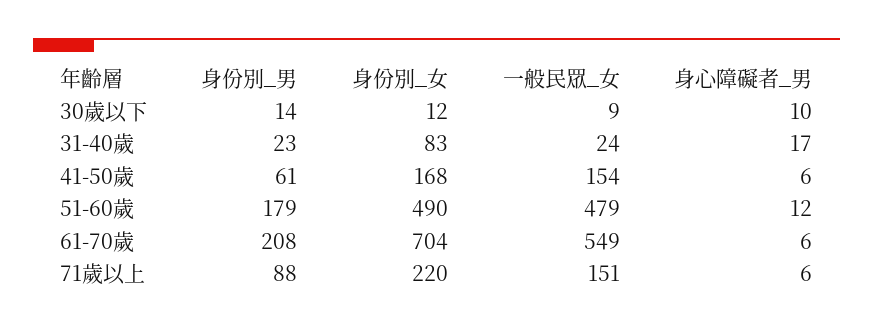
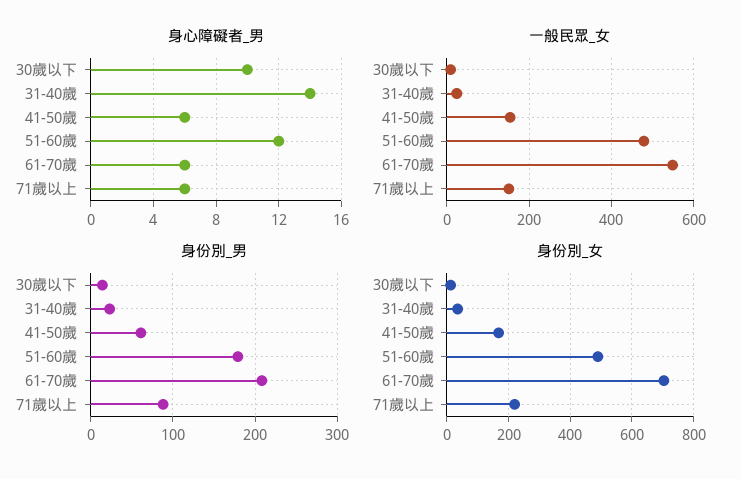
身份別_女, 31-40歲: 83 -> 40
身心障礙者_男, 31-40歲: 17 -> 14

